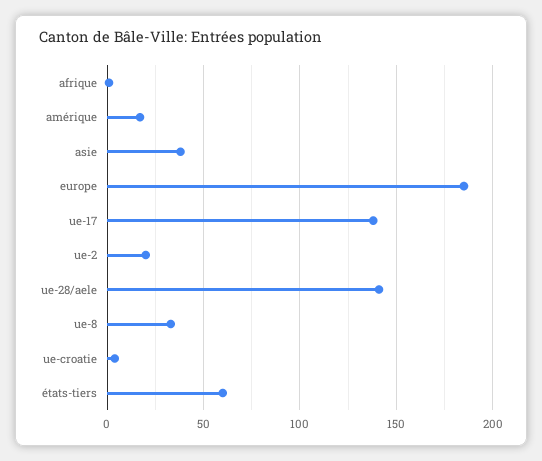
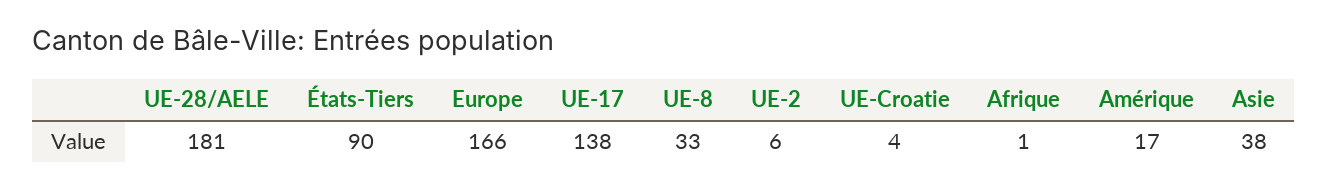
europe: 185 -> 166
ue-2: 20 -> 6
ue-28/aele: 140 -> 181
états-tiers: 60 -> 90

